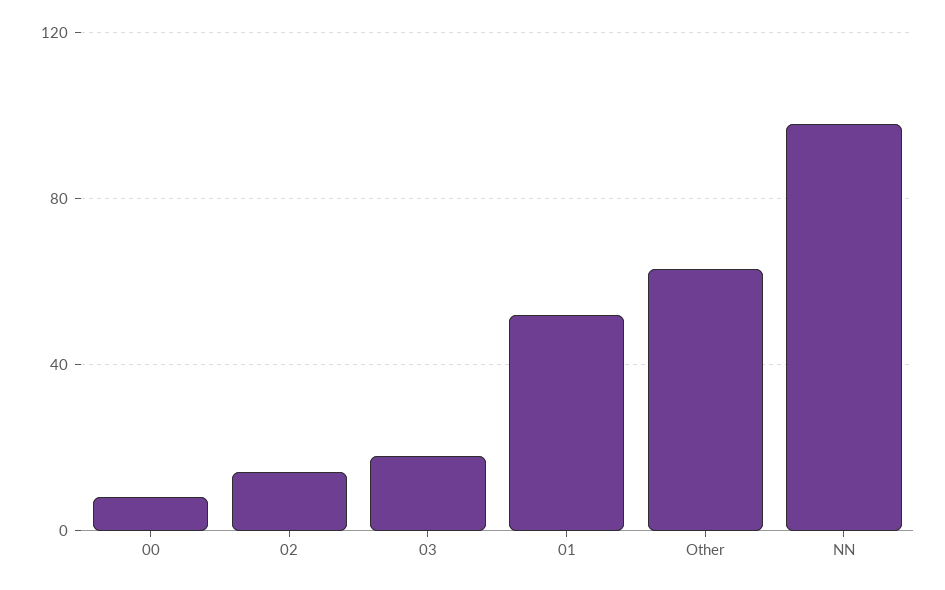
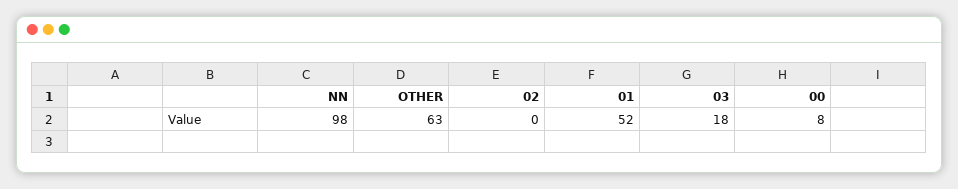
02: 15 -> 0

